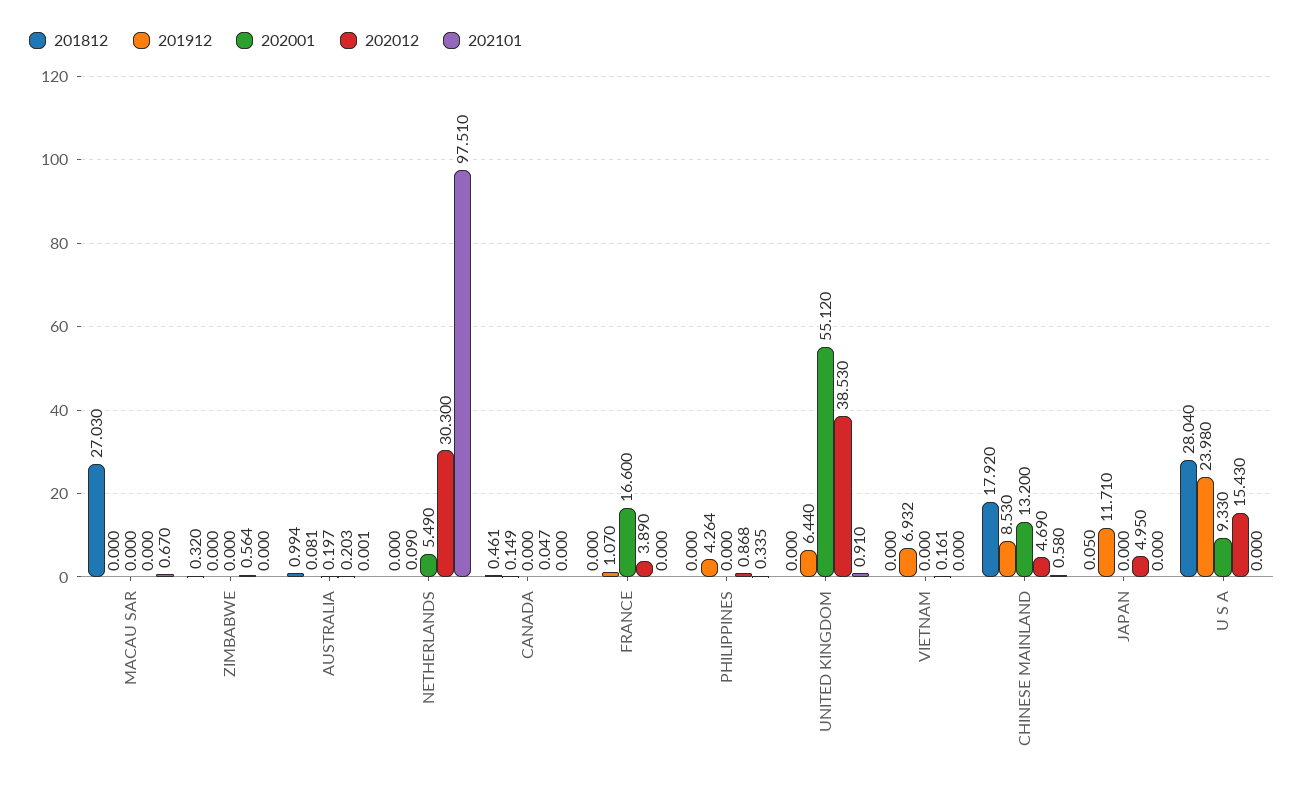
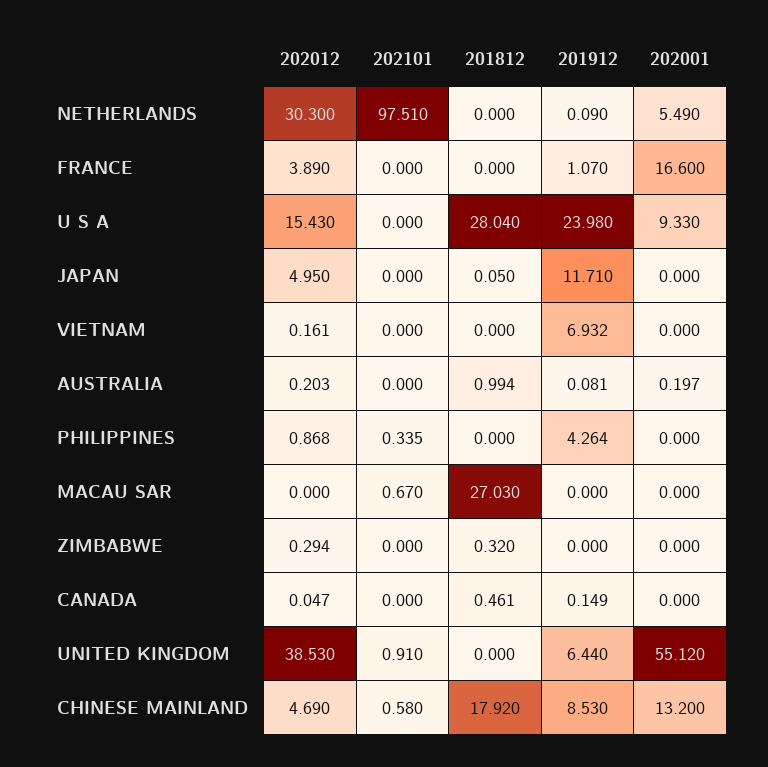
202012, ZIMBABWE: 0.564 -> 0.294
202101, AUSTRALIA: 0.001 -> 0

